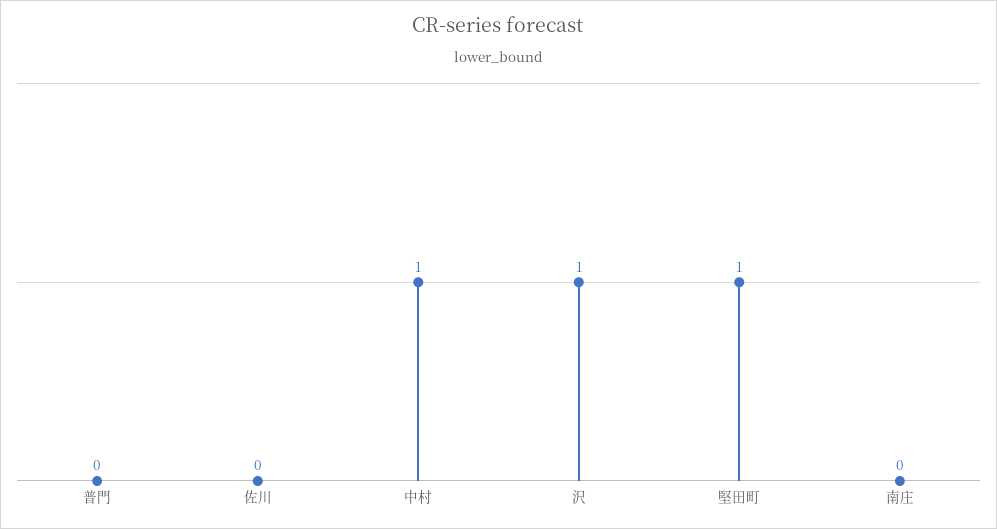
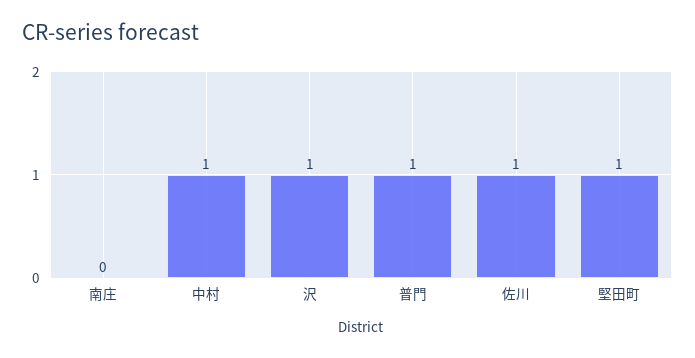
普門: 0 -> 1
佐川: 0 -> 1

